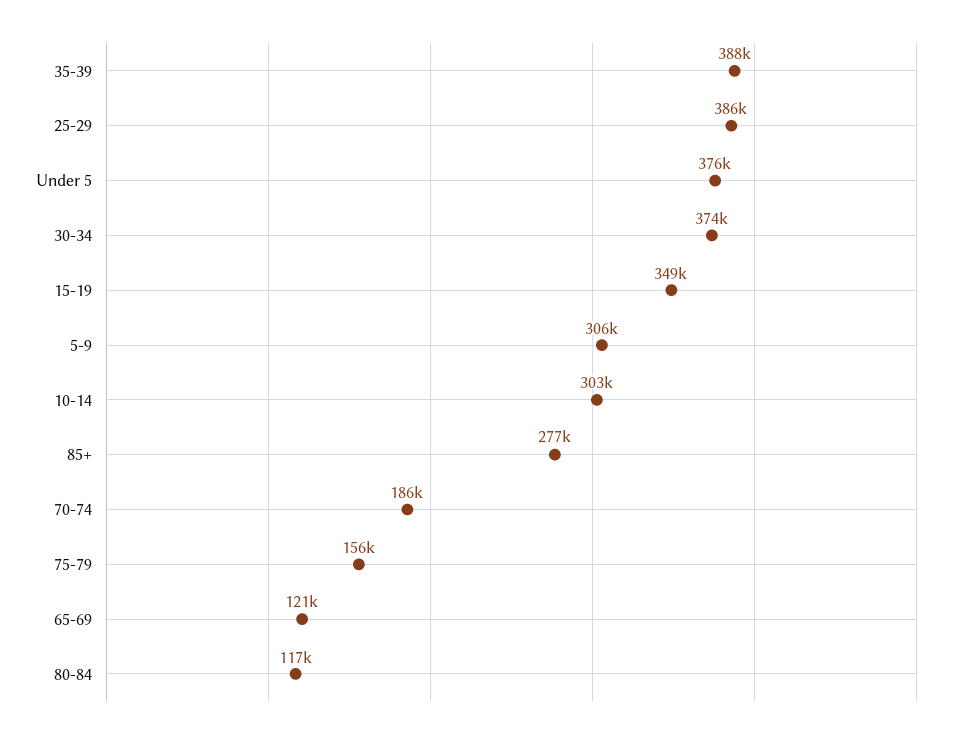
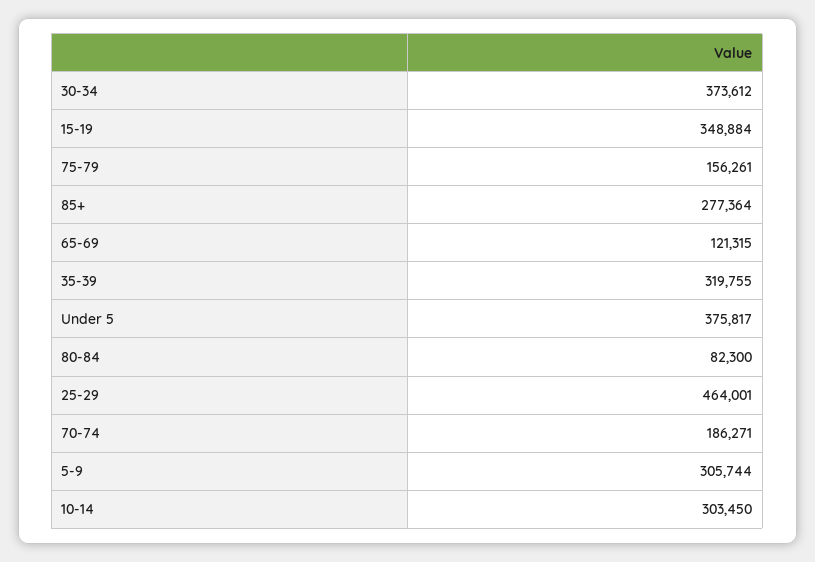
35-39: 388000 -> 319755
25-29: 386000 -> 464001
80-84: 117000 -> 82300

